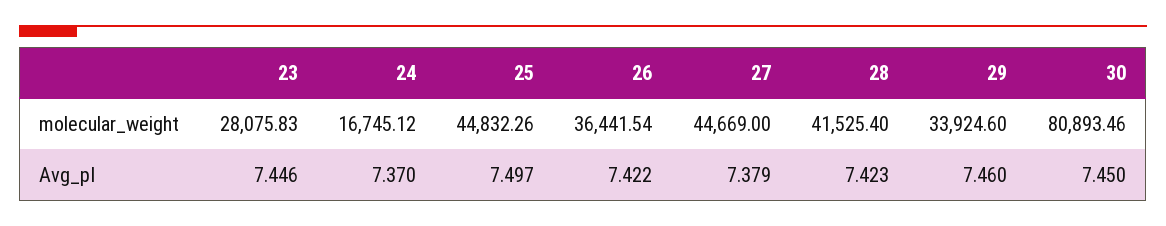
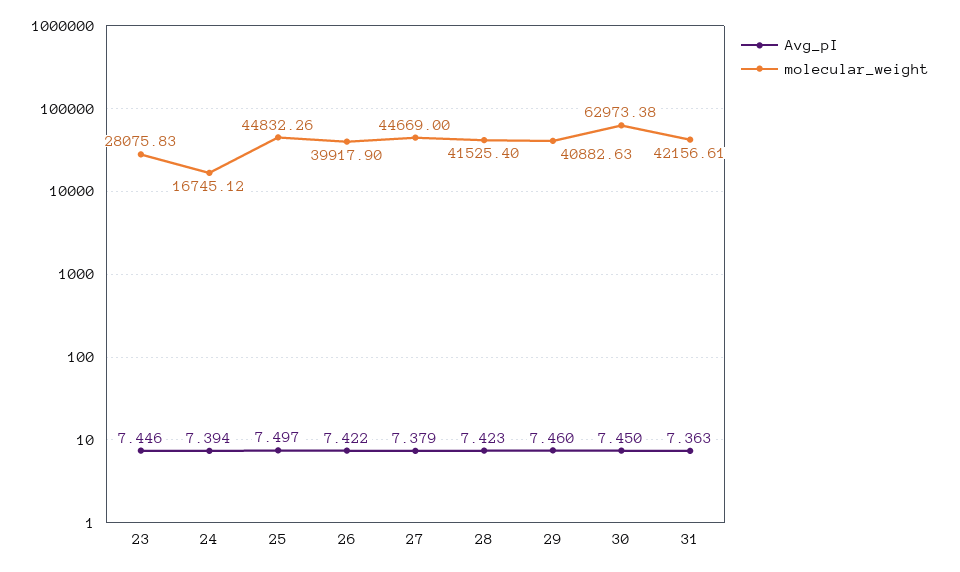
molecular_weight, 26: 36441.54 -> 39917.9
molecular_weight, 29: 33924.6 -> 40882.63
molecular_weight, 30: 80893.46 -> 62973.38
Avg_pI, 24: 7.37 -> 7.394
Avg_pI, 31: none -> 7.363
molecular_weight, 31: none -> 42156.61

